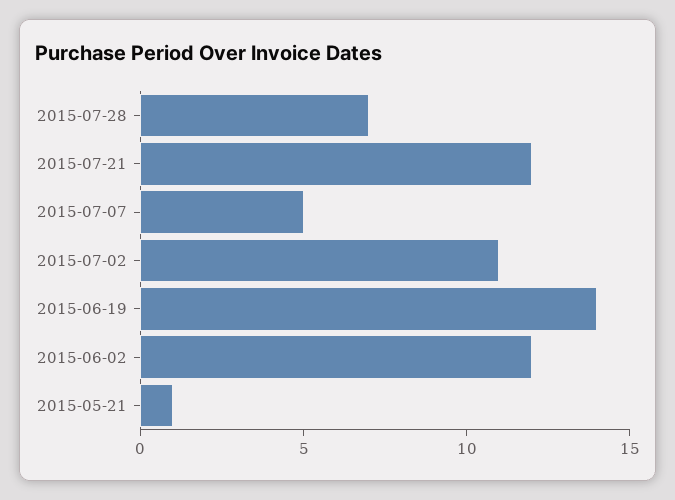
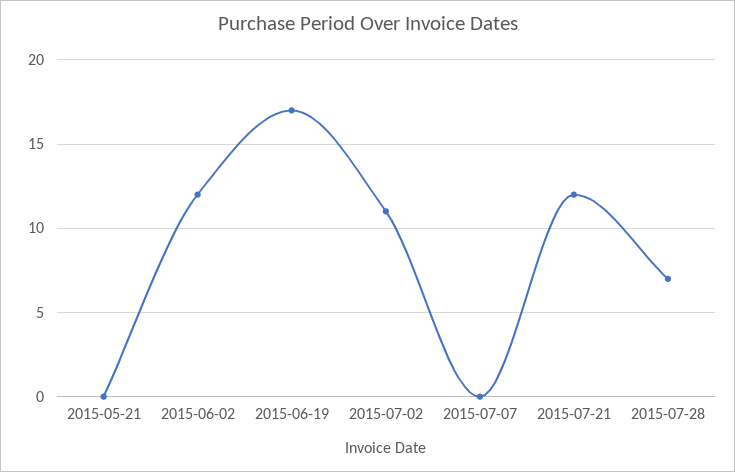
2015-07-07: 5 -> 0
2015-06-19: 14 -> 17
2015-05-21: 1 -> 0

